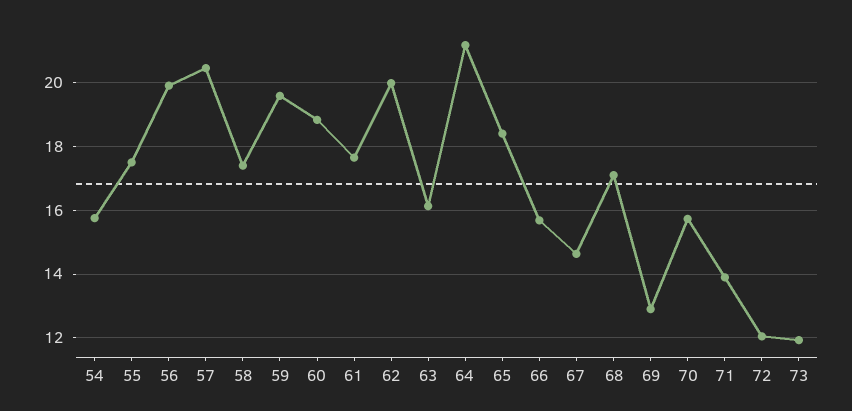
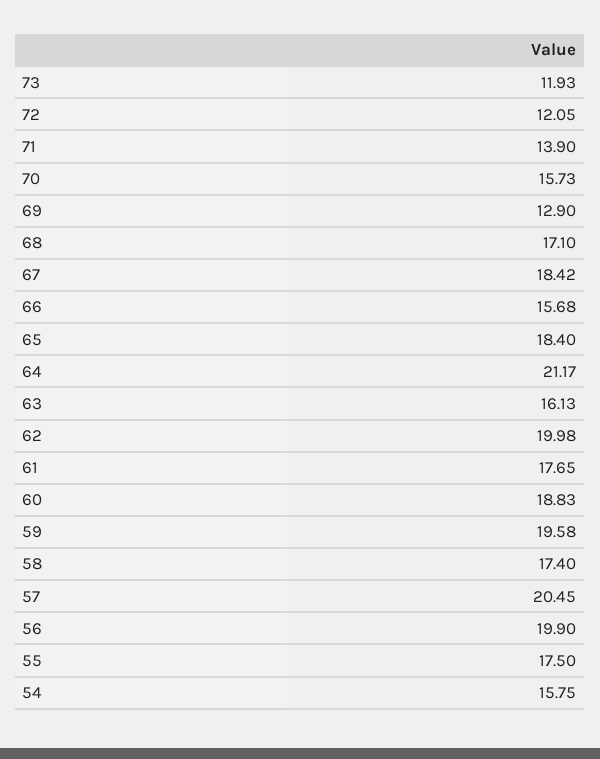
67: 14.6 -> 18.42

